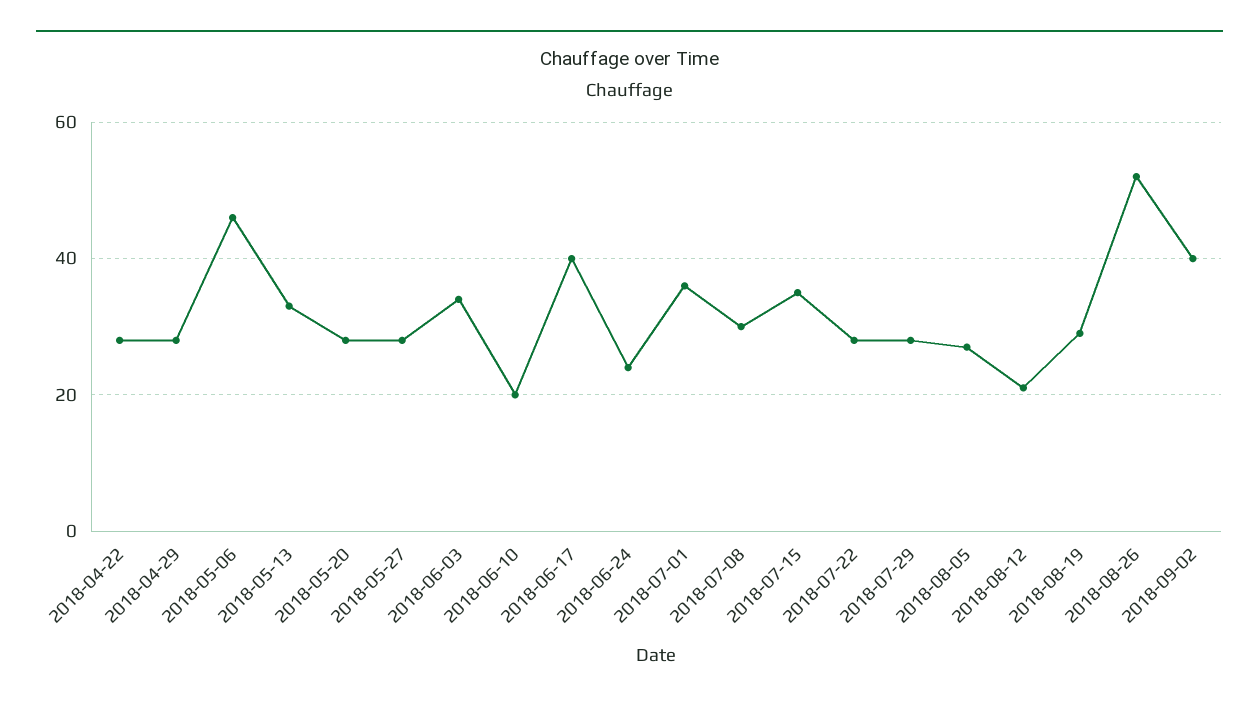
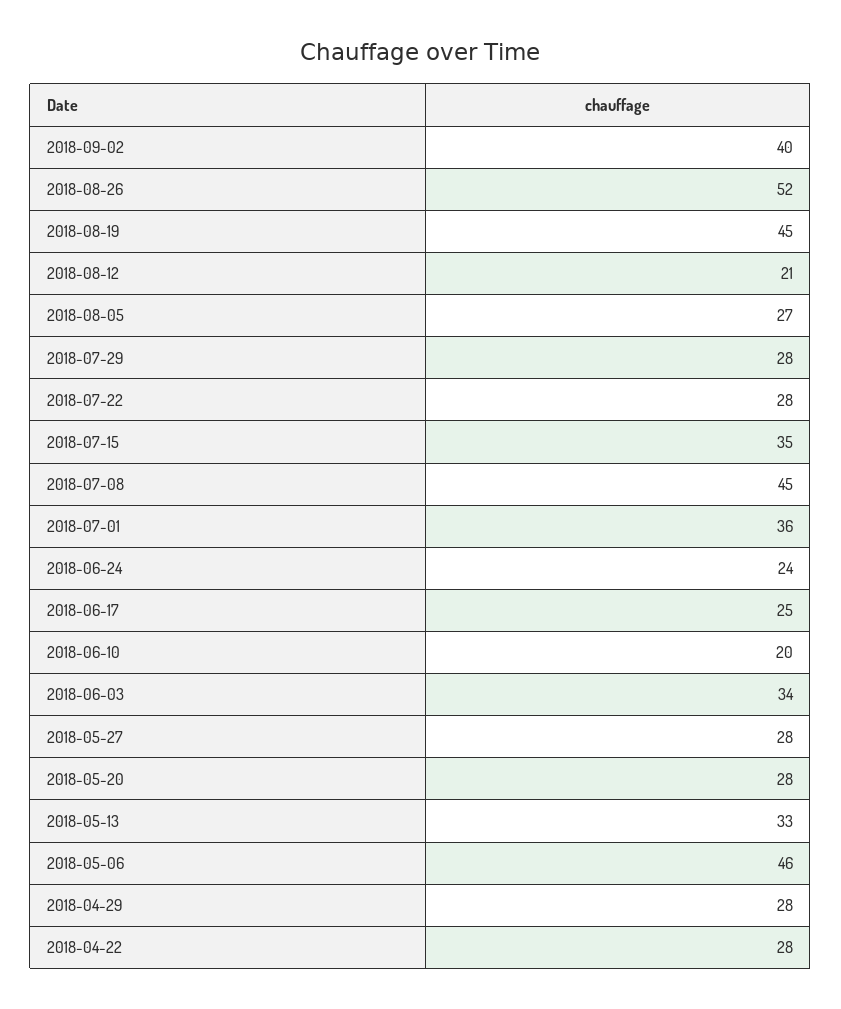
2018-06-17: 40 -> 25
2018-07-08: 30 -> 45
2018-08-19: 30 -> 45

